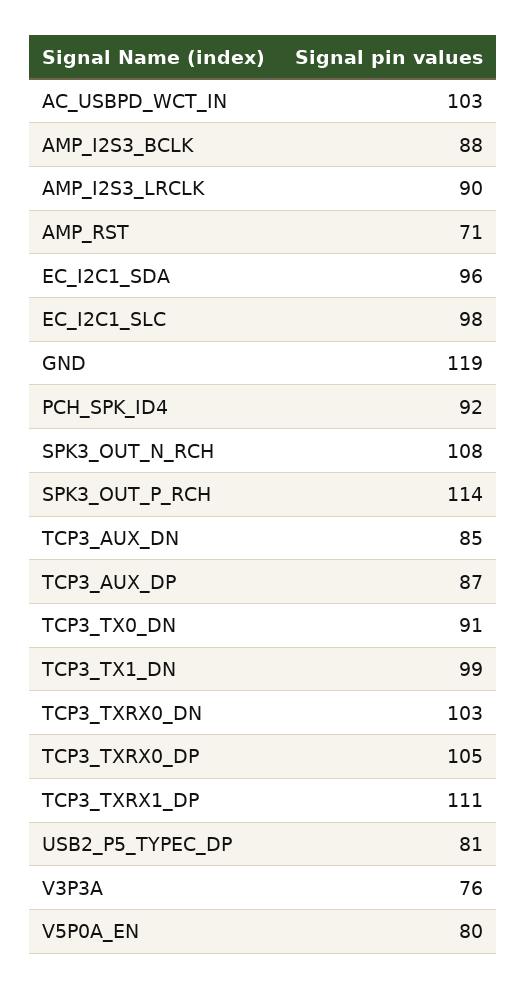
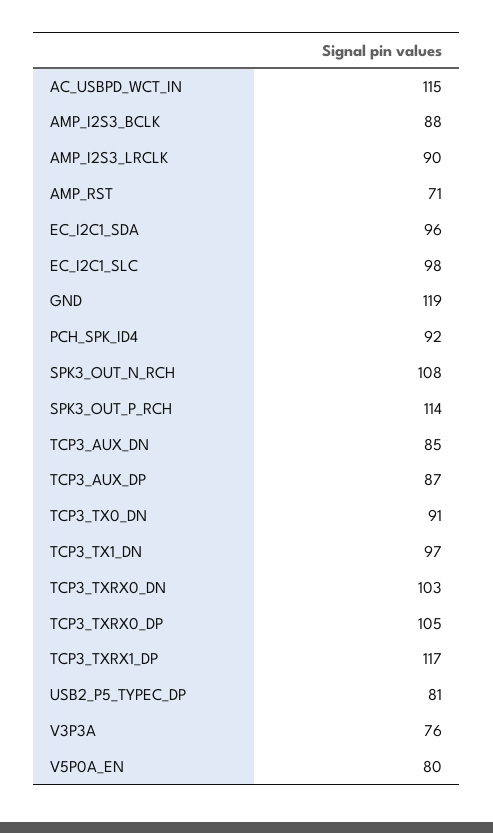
AC_USBPD_WCT_IN: 103 -> 115
TCP3_TX1_DN: 99 -> 97
TCP3_TXRX1_DP: 111 -> 117

